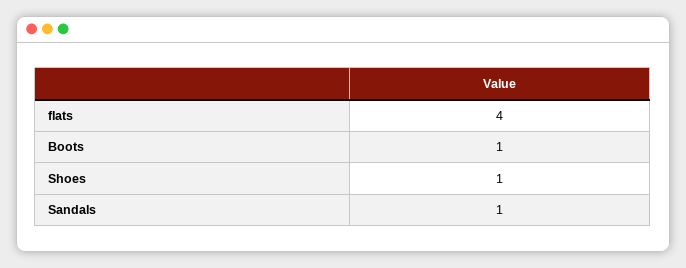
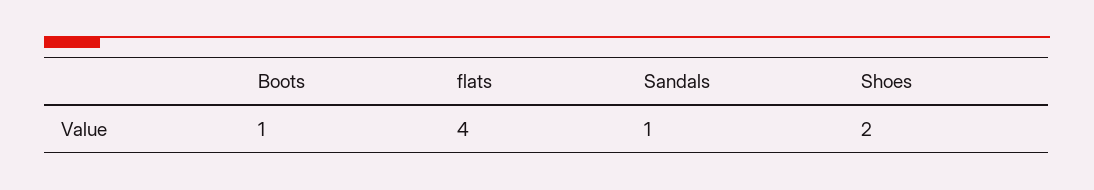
Shoes: 1 -> 2

